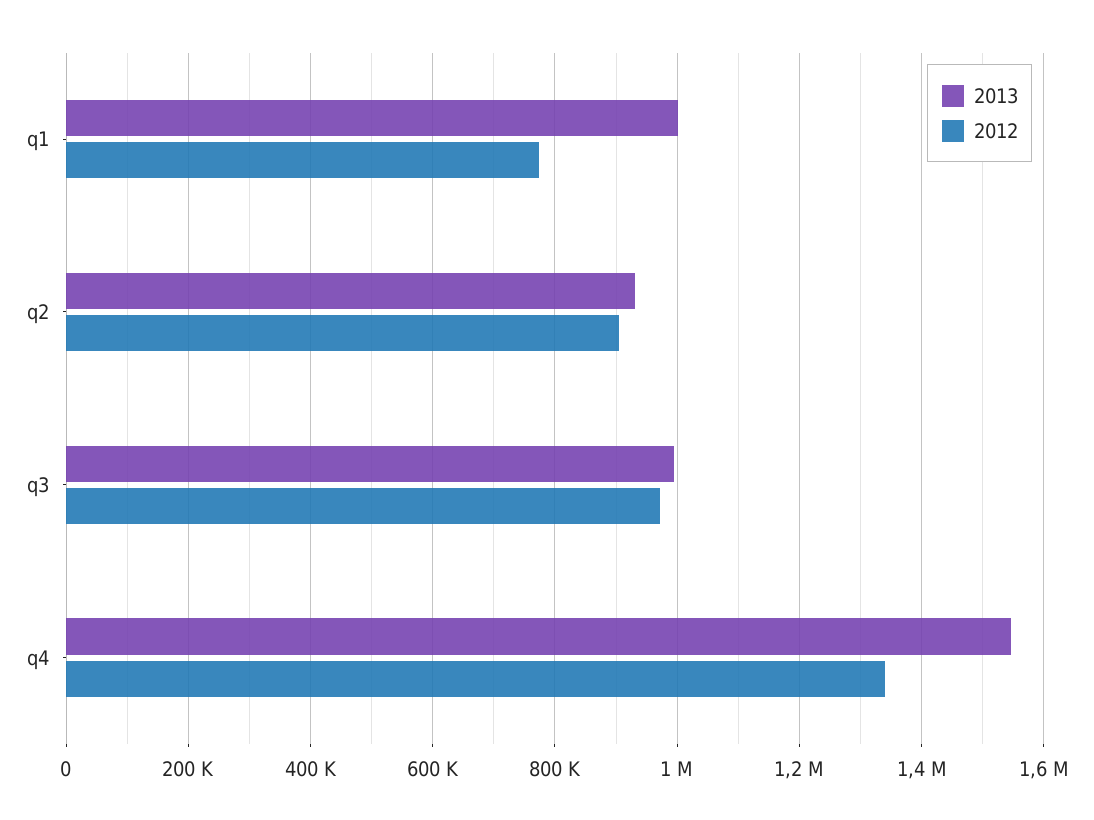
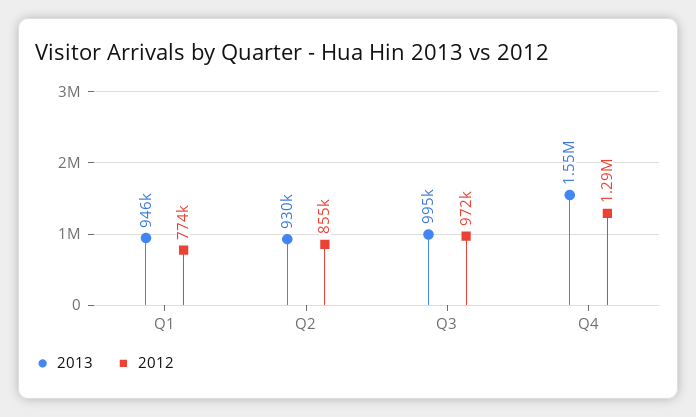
2013, q1: 1000000 -> 946000
2012, q2: 900000 -> 855000
2012, q4: 1340000 -> 1290000

